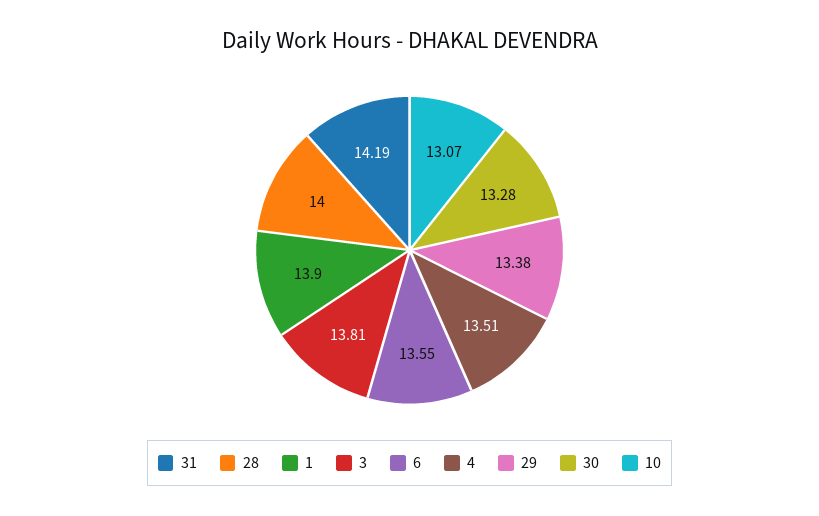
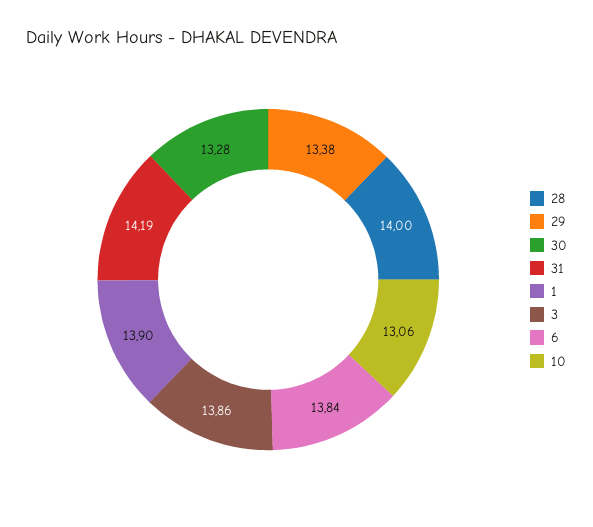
3: 13.81 -> 13.86
6: 13.55 -> 13.84
4: 13.51 -> none
10: 13.07 -> 13.06

